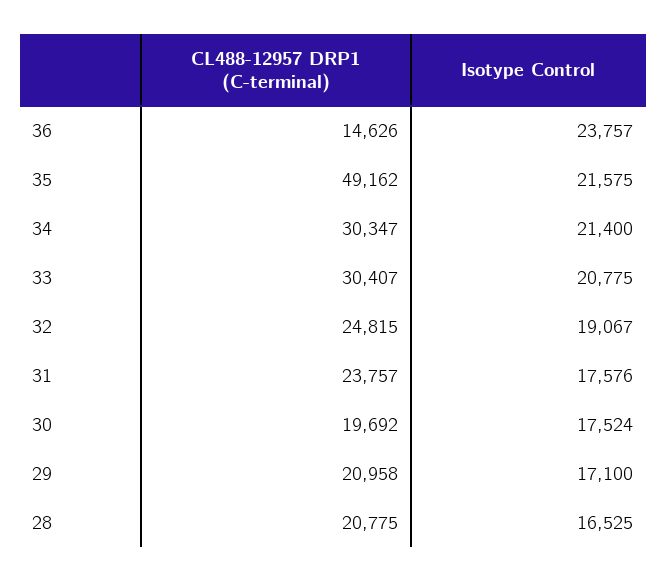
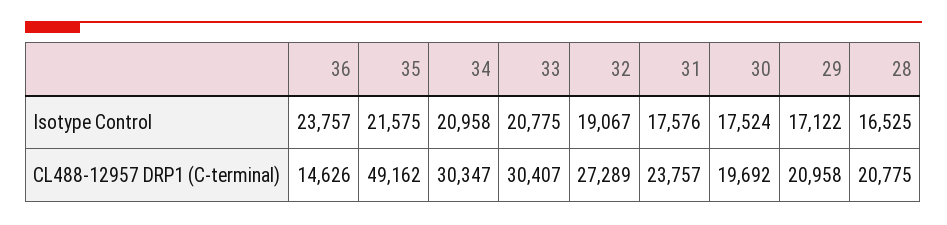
Isotype Control, 34: 21400 -> 20958
CL488-12957 DRP1 (C-terminal), 32: 24815 -> 27289
Isotype Control, 29: 17100 -> 17122

